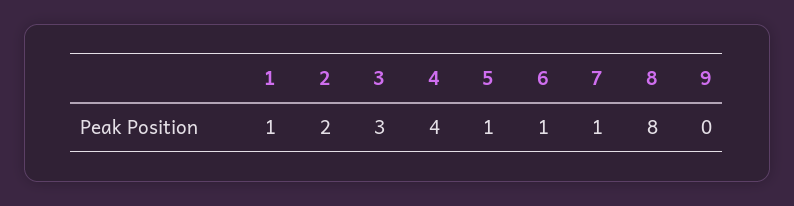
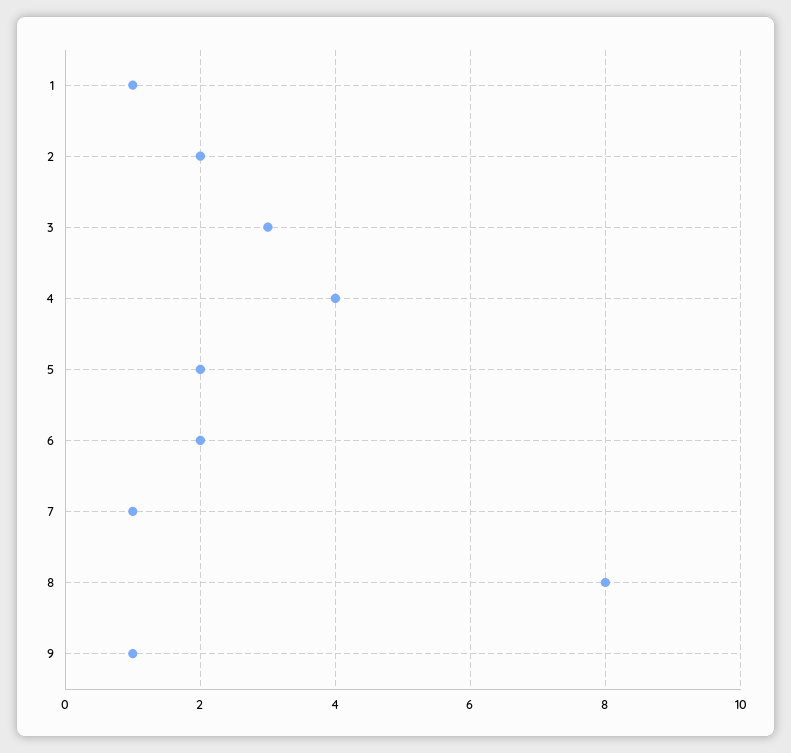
5: 1 -> 2
6: 1 -> 2
9: 0 -> 1

